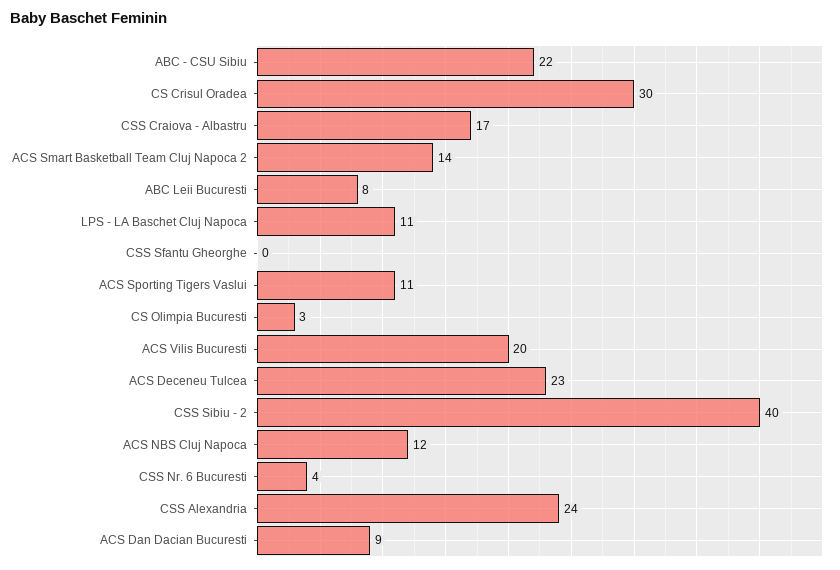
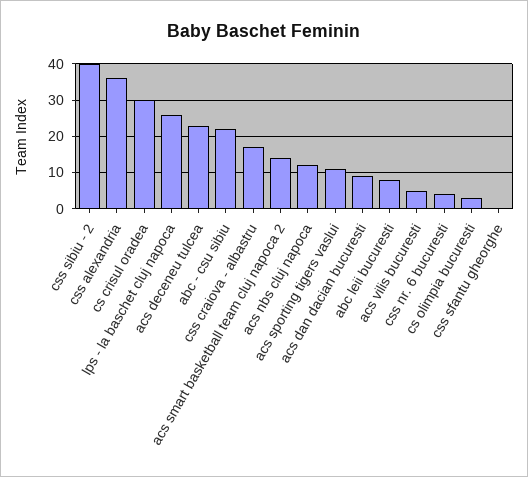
LPS - LA Baschet Cluj Napoca: 11 -> 25
ACS Vilis Bucuresti: 20 -> 5
CSS Alexandria: 24 -> 35

